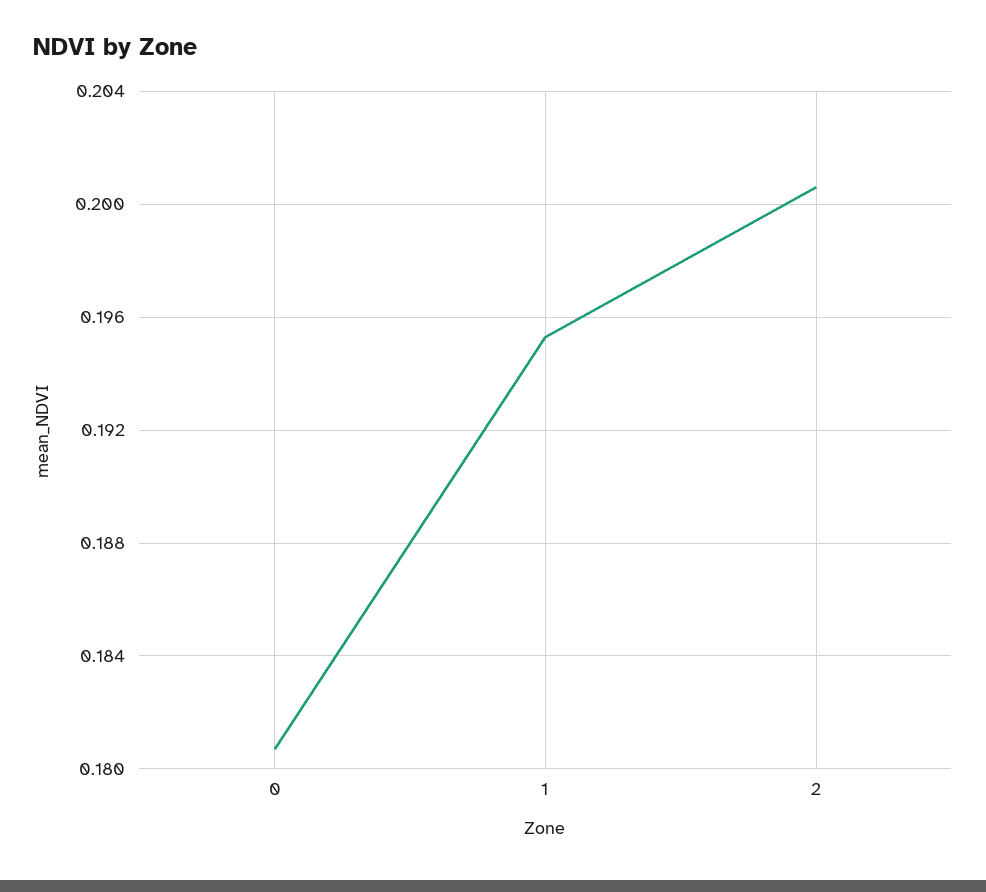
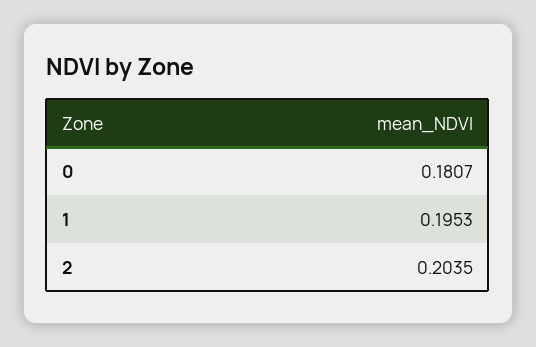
2: 0.2005 -> 0.2035

